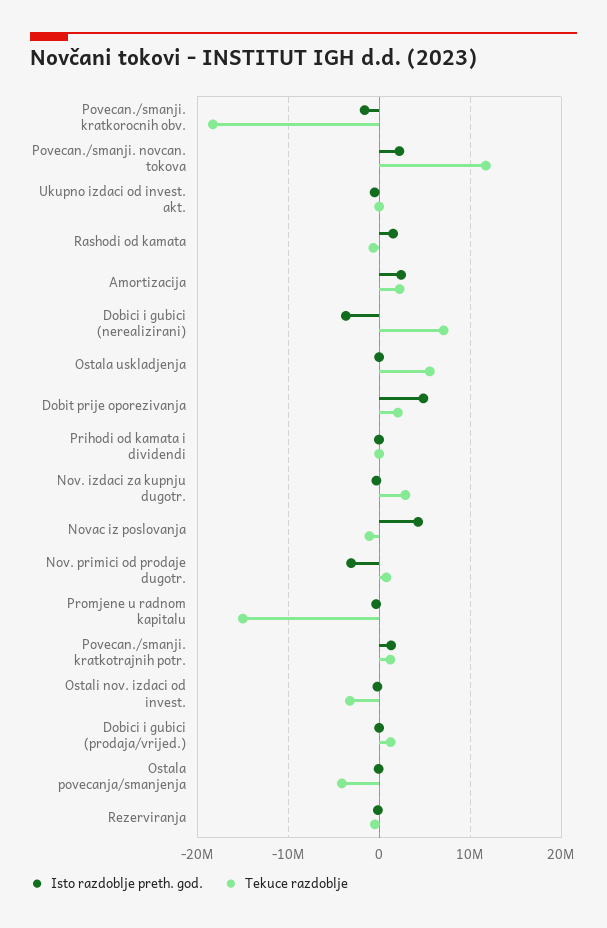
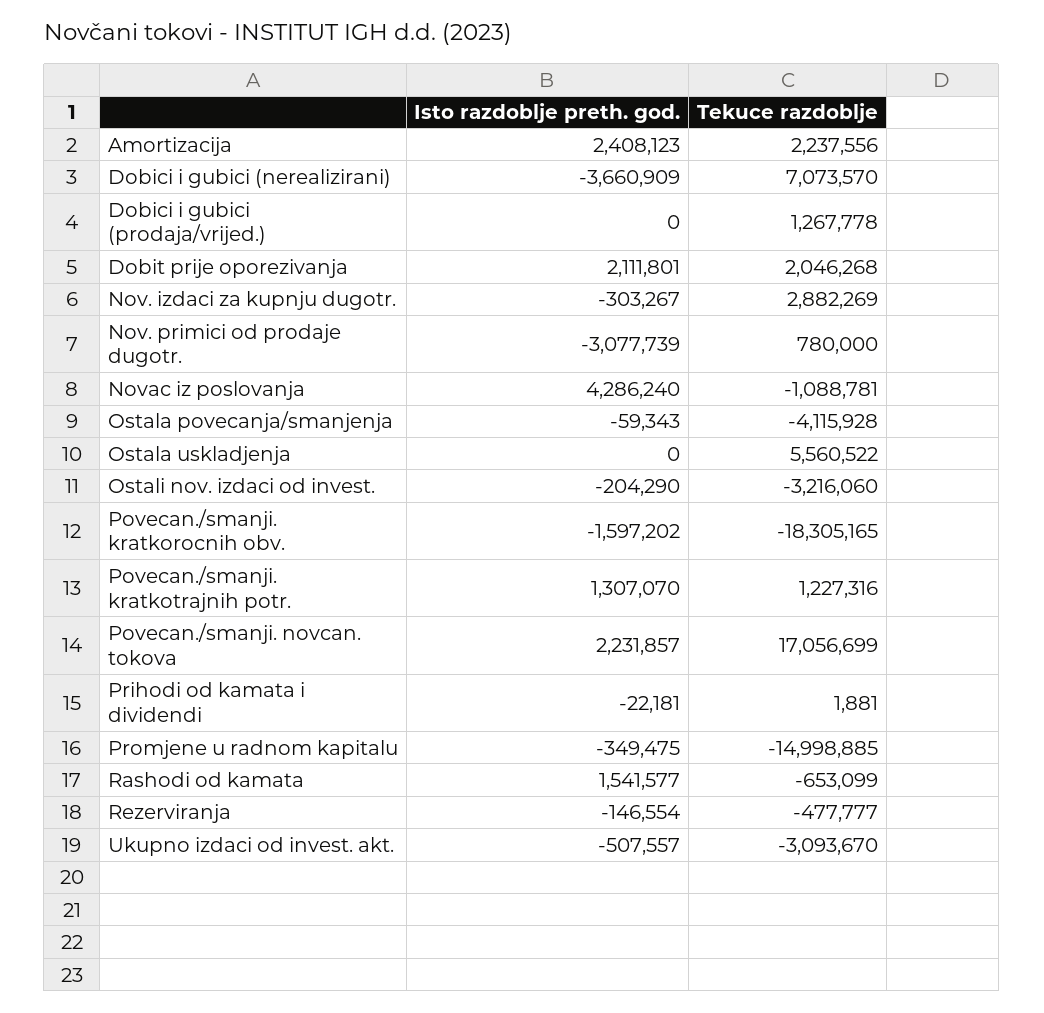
Tekuce razdoblje, Povecan./smanji. novcan. tokova: 12000000 -> 17056699
Tekuce razdoblje, Ukupno izdaci od invest. akt.: 0 -> -3093670
Isto razdoblje preth. god., Dobit prije oporezivanja: 5000000 -> 2111801

